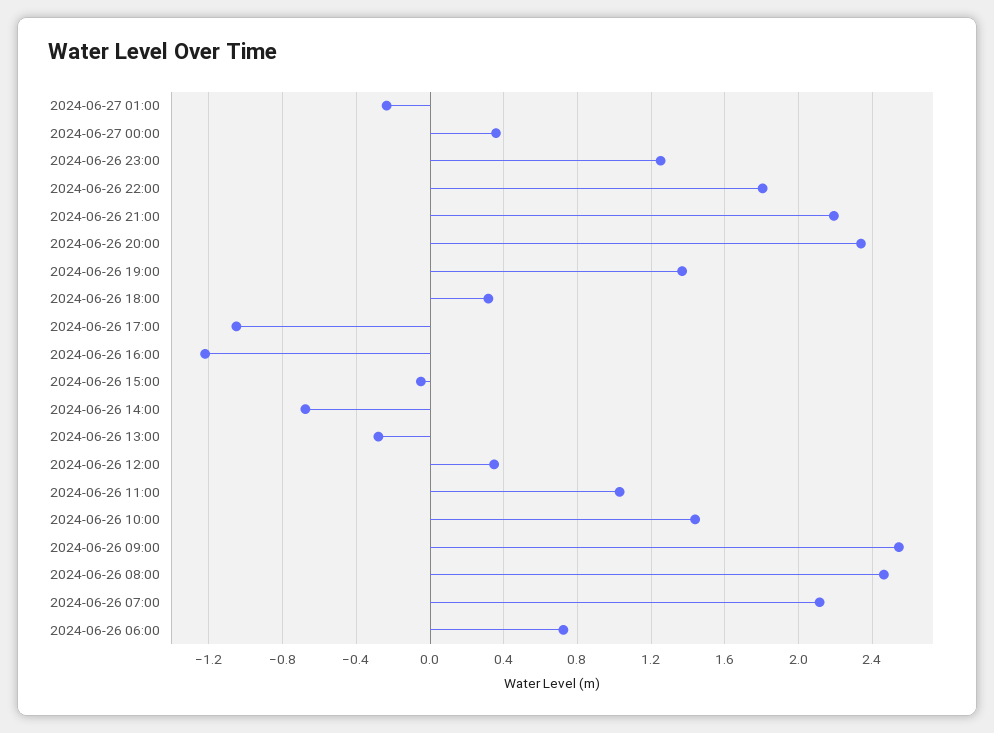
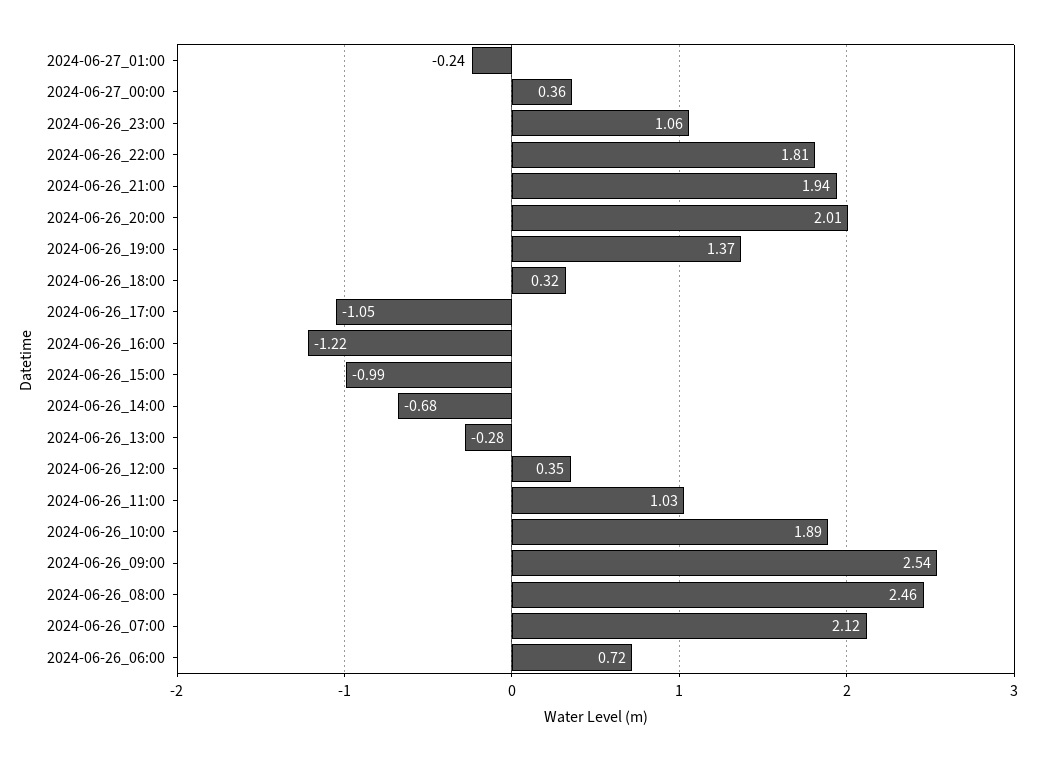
2024-06-26 23:00: 1.25 -> 1.06
2024-06-26 21:00: 2.2 -> 1.94
2024-06-26 20:00: 2.35 -> 2.01
2024-06-26 15:00: -0.05 -> -0.99
2024-06-26 10:00: 1.45 -> 1.89

